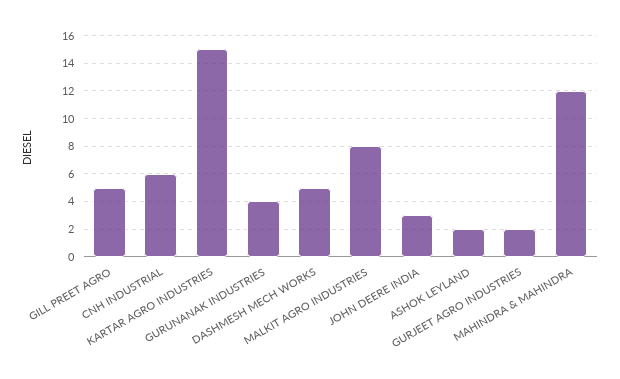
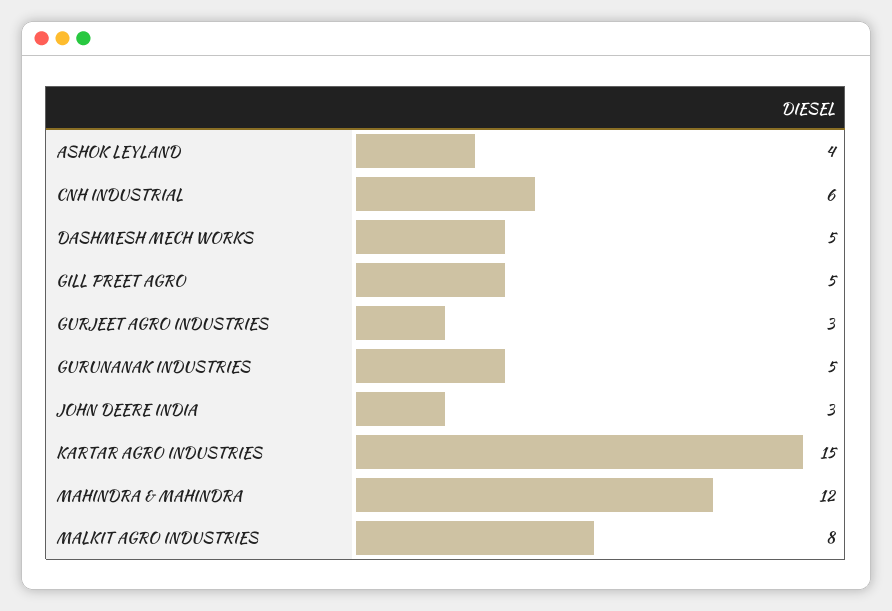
GURUNANAK INDUSTRIES: 4 -> 5
ASHOK LEYLAND: 2 -> 4
GURJEET AGRO INDUSTRIES: 2 -> 3

